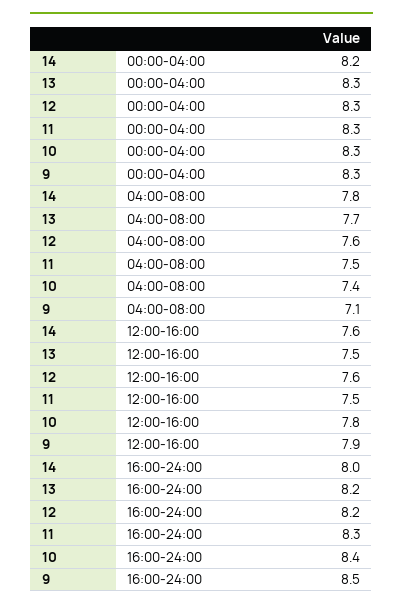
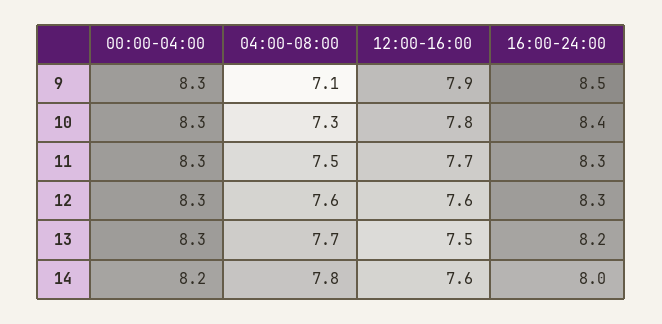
10, 04:00-08:00: 7.4 -> 7.3
11, 12:00-16:00: 7.5 -> 7.7
12, 16:00-24:00: 8.2 -> 8.3

